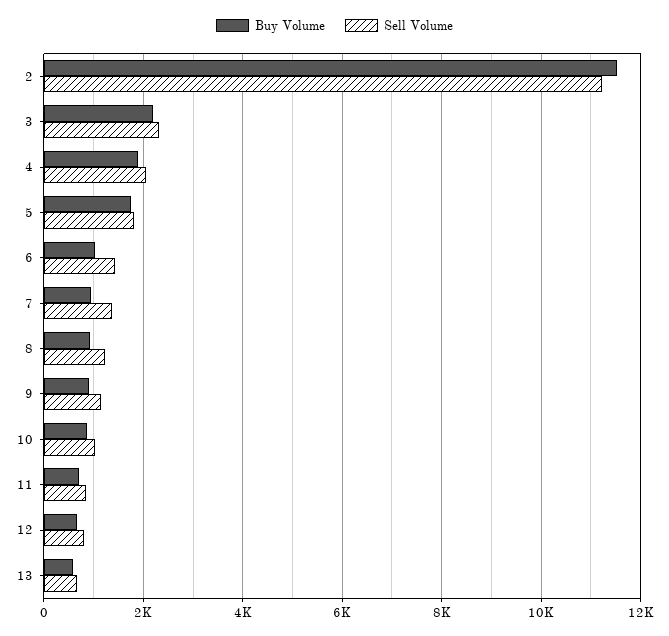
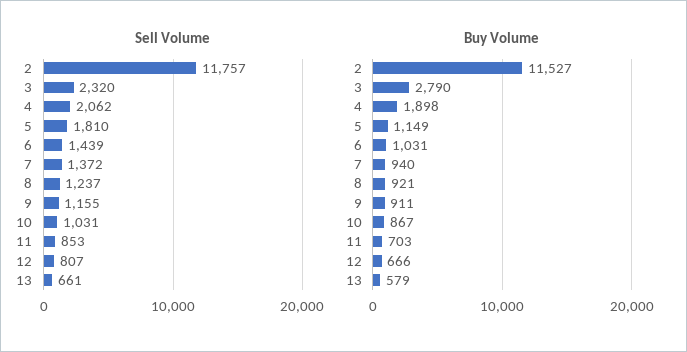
Sell Volume, 2: 11200 -> 11757
Buy Volume, 3: 2200 -> 2790
Buy Volume, 5: 1800 -> 1149

